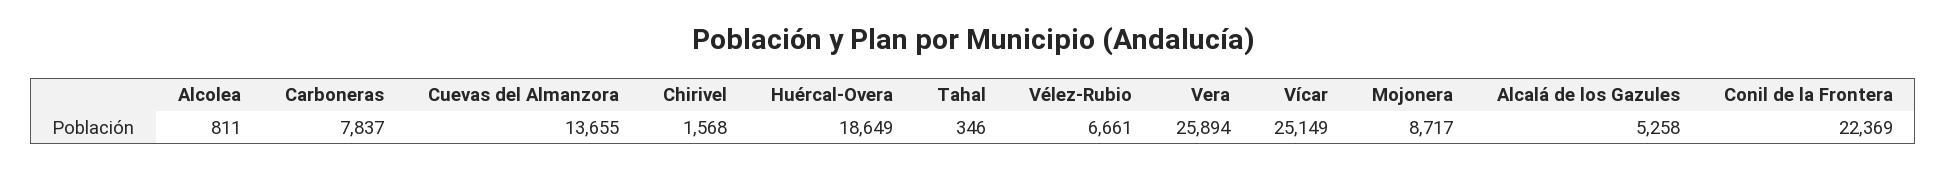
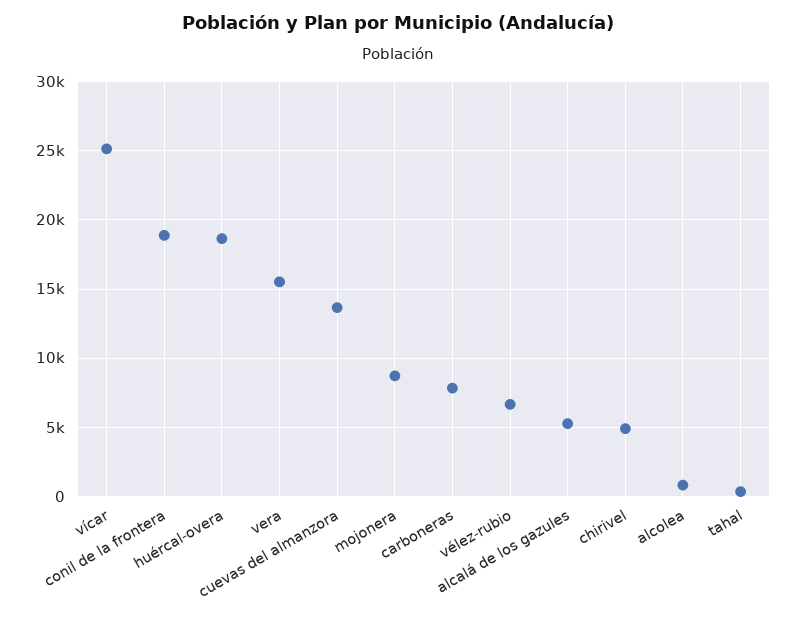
Chirivel: 1568 -> 5000
Vera: 25894 -> 15500
Conil de la Frontera: 22369 -> 19000

